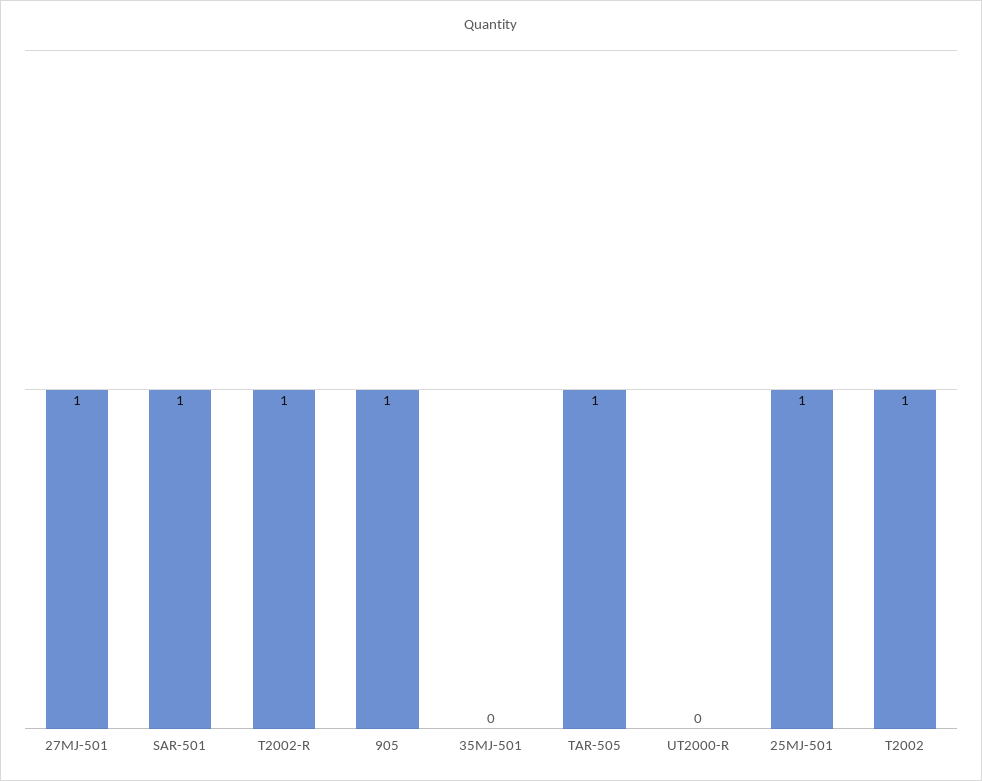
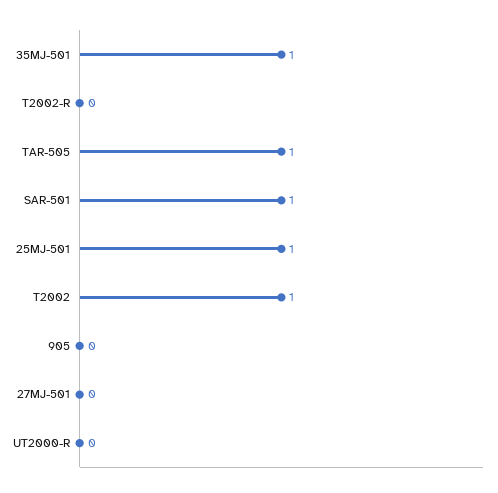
27MJ-501: 1 -> 0
T2002-R: 1 -> 0
905: 1 -> 0
35MJ-501: 0 -> 1

